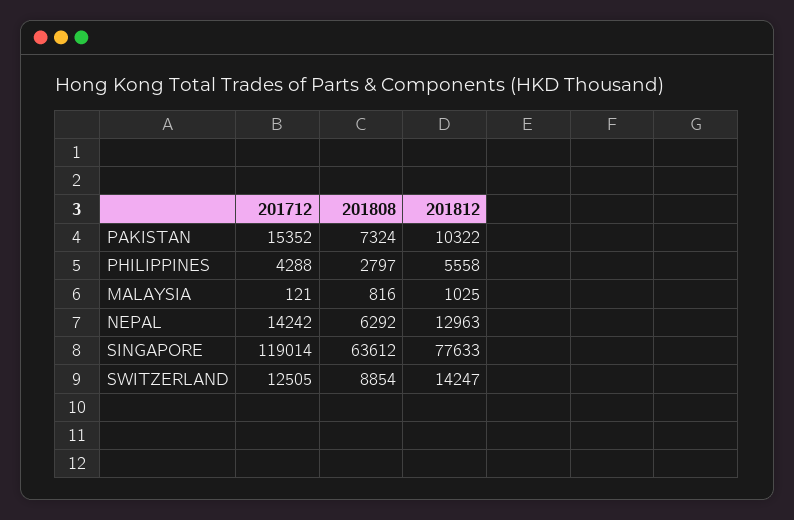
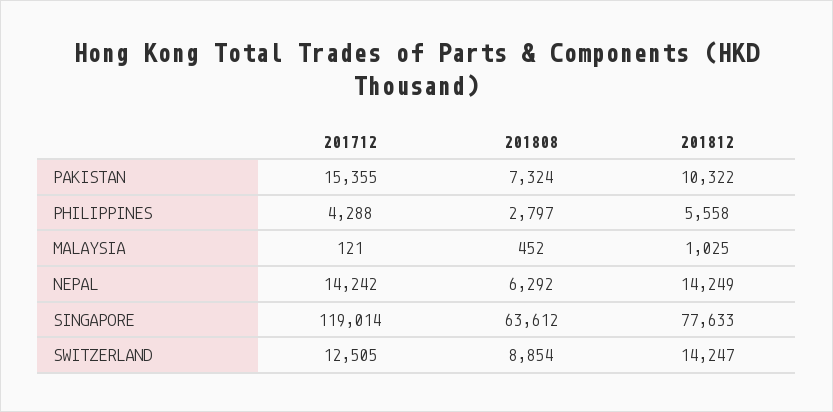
201712, PAKISTAN: 15352 -> 15355
201808, MALAYSIA: 816 -> 452
201812, NEPAL: 12963 -> 14249

